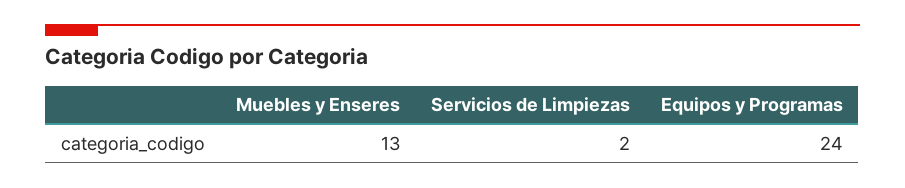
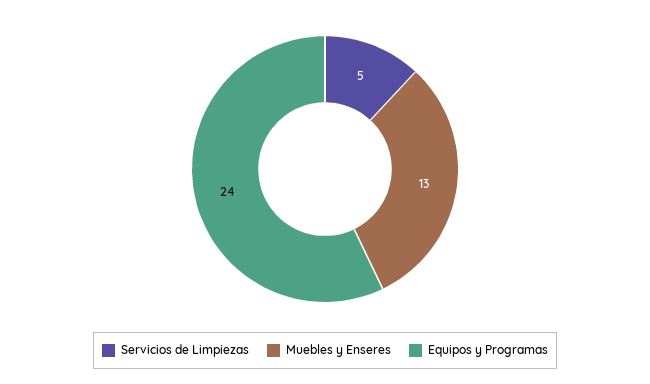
Servicios de Limpiezas: 2 -> 5

